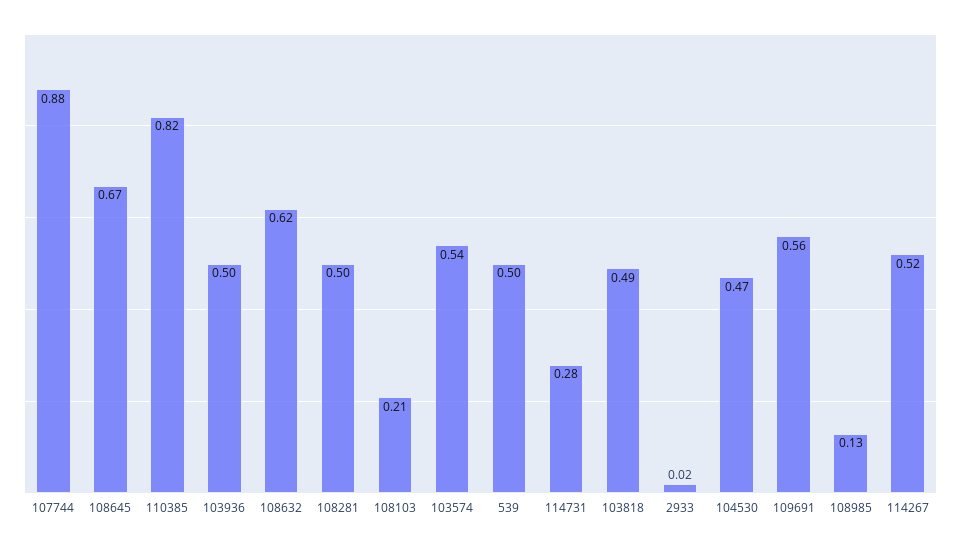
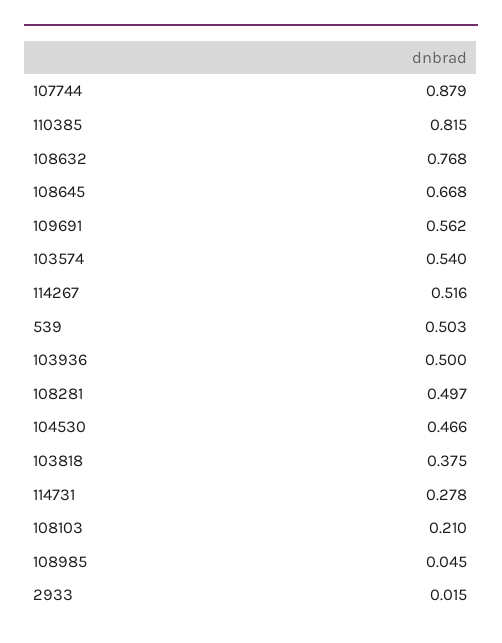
108632: 0.62 -> 0.768
103818: 0.49 -> 0.375
108985: 0.13 -> 0.045

